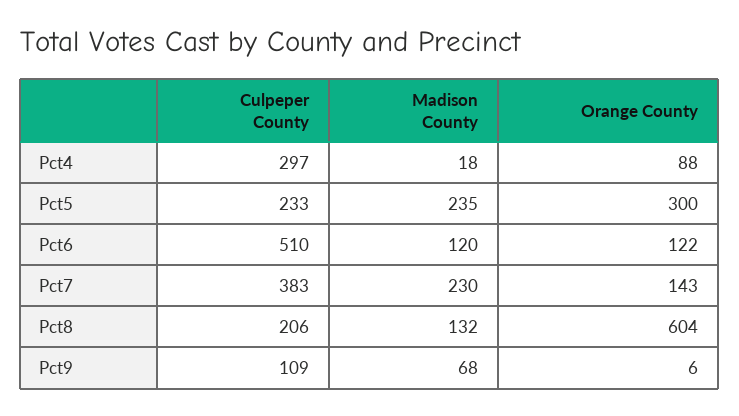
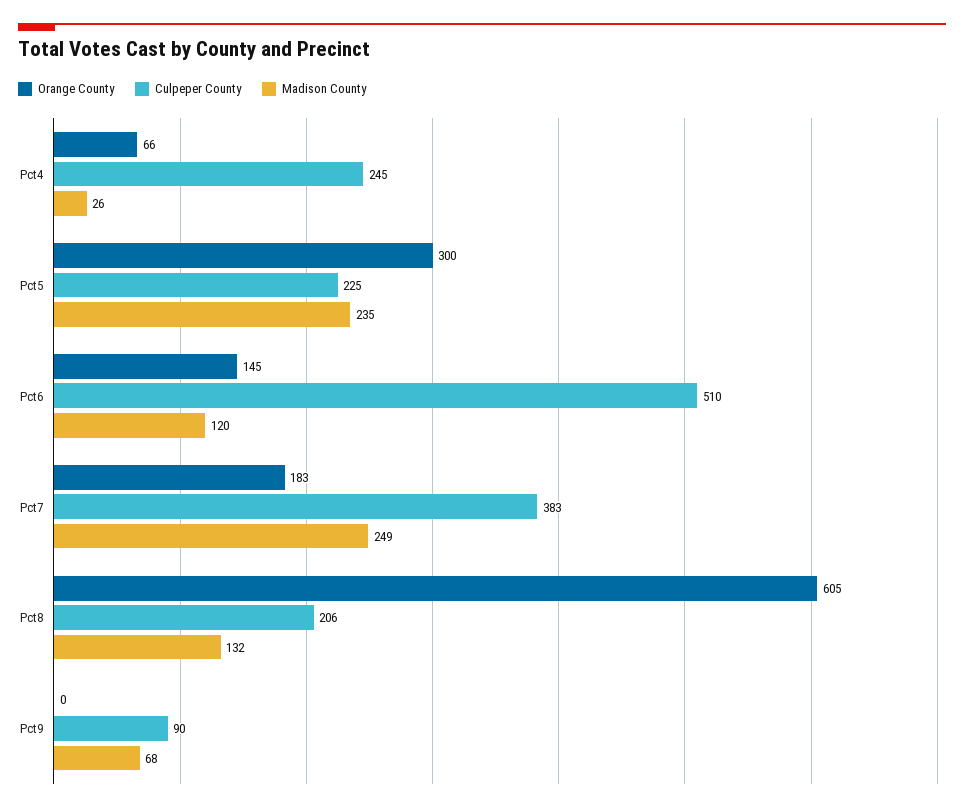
Culpeper County, Pct4: 297 -> 245
Madison County, Pct4: 18 -> 26
Orange County, Pct4: 88 -> 66
Culpeper County, Pct5: 233 -> 225
Orange County, Pct6: 122 -> 145
Madison County, Pct7: 230 -> 249
Orange County, Pct7: 143 -> 183
Orange County, Pct8: 604 -> 605
Culpeper County, Pct9: 109 -> 90
Orange County, Pct9: 6 -> 0

